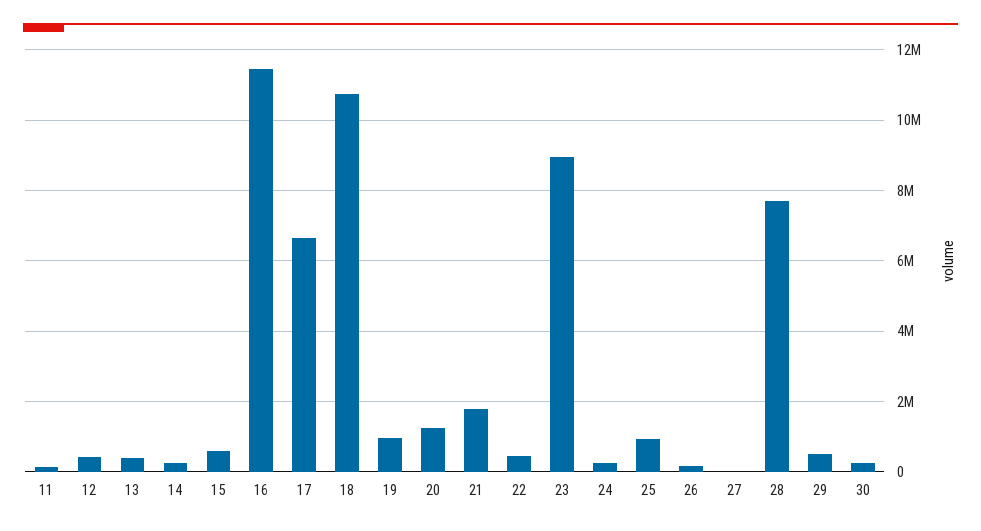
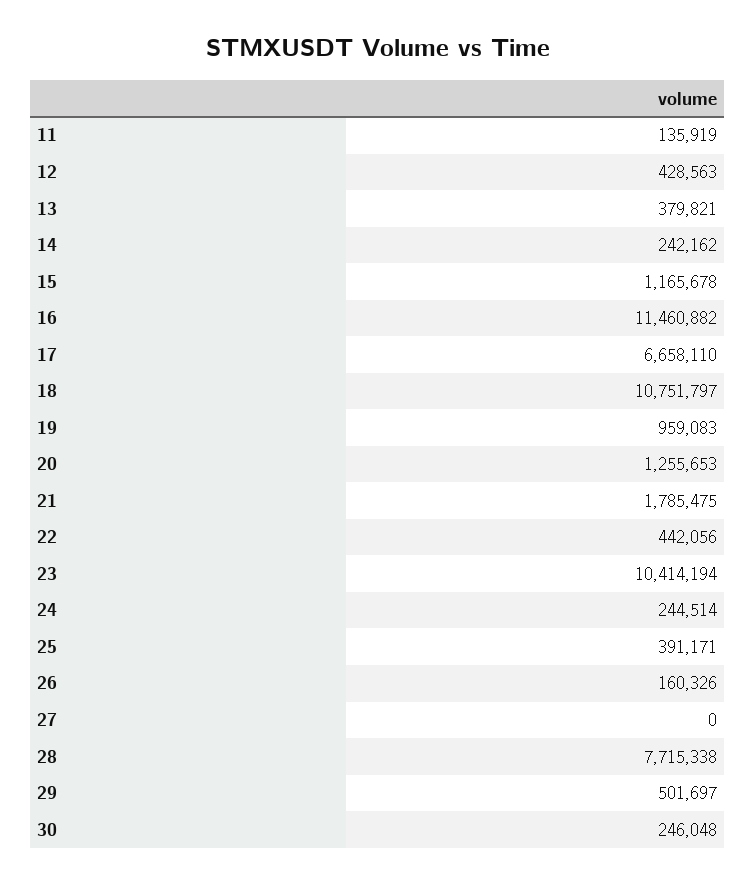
15: 600000 -> 1165678
23: 9000000 -> 10414194
25: 1000000 -> 391171

